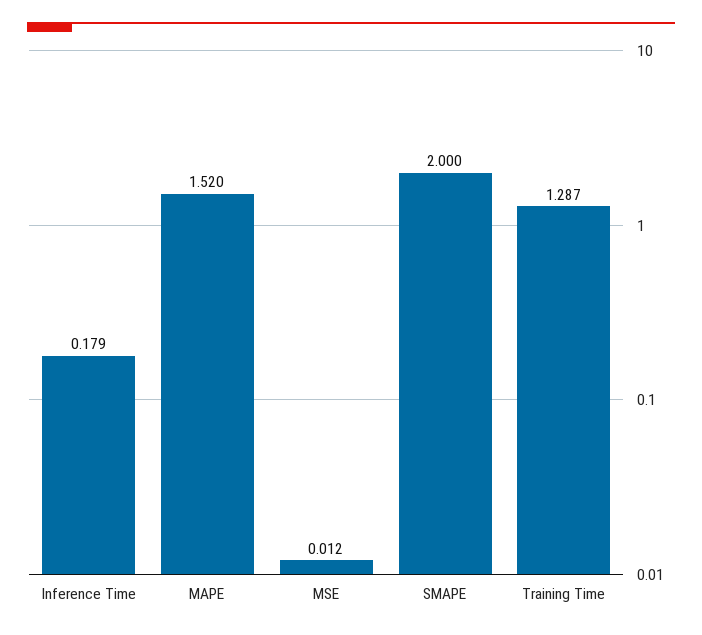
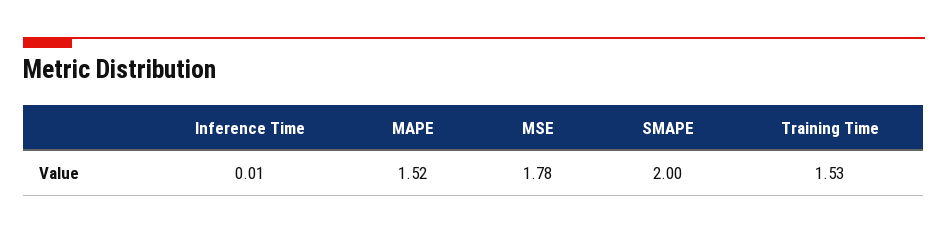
Inference Time: 0.179 -> 0.01
MSE: 0.012 -> 1.78
Training Time: 1.287 -> 1.53

